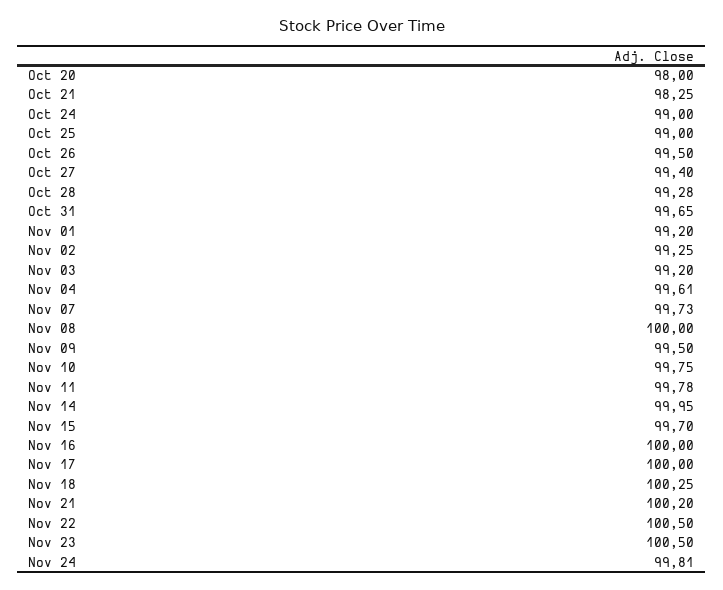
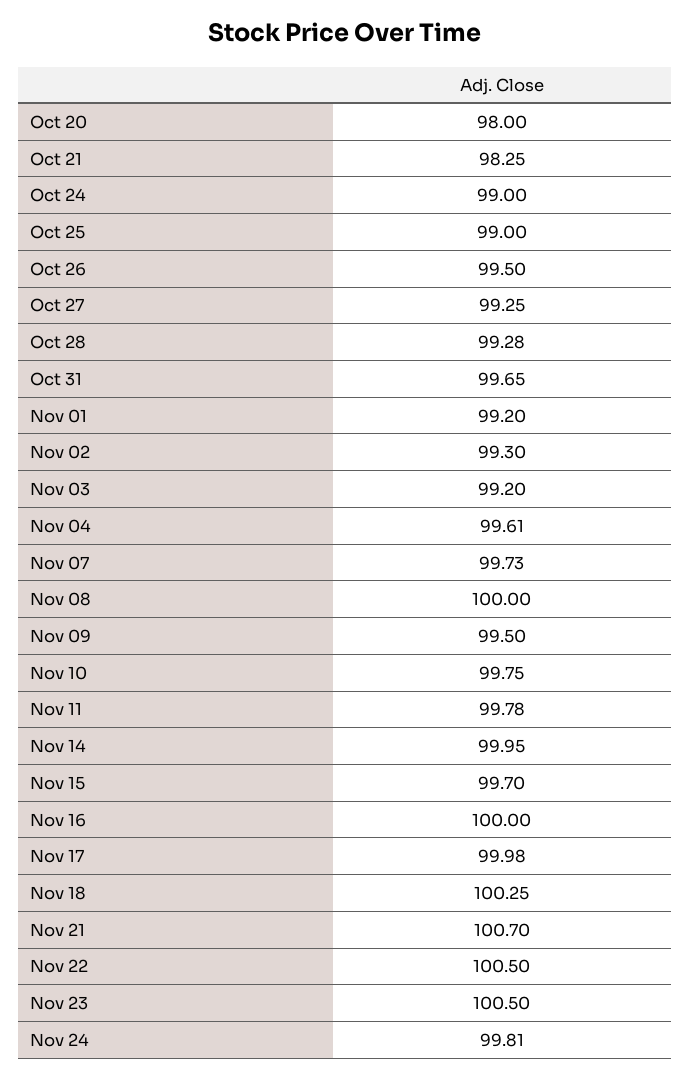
Oct 27: 99.4 -> 99.25
Nov 02: 99.25 -> 99.3
Nov 17: 100 -> 99.98
Nov 21: 100.2 -> 100.7

